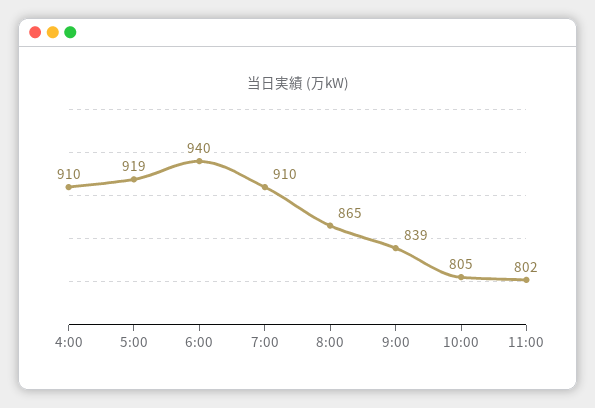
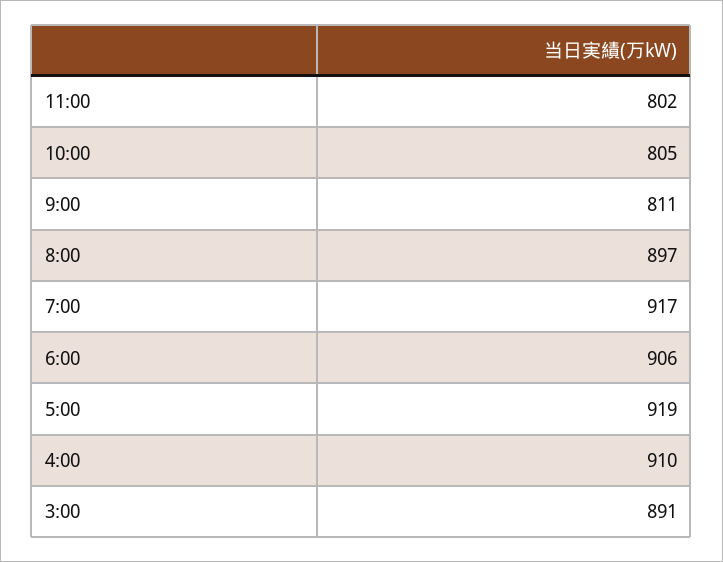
6:00: 940 -> 906
7:00: 910 -> 917
8:00: 865 -> 897
9:00: 839 -> 811
3:00: none -> 891

